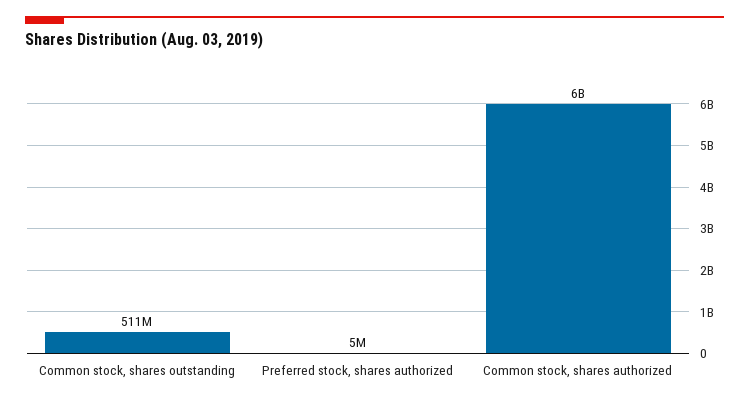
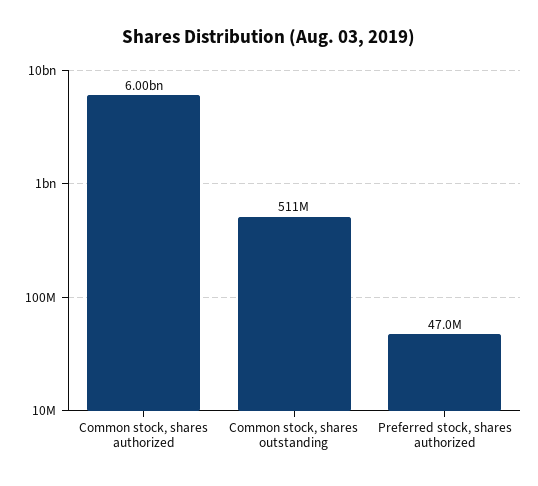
Preferred stock, shares authorized: 5000000 -> 47000000

